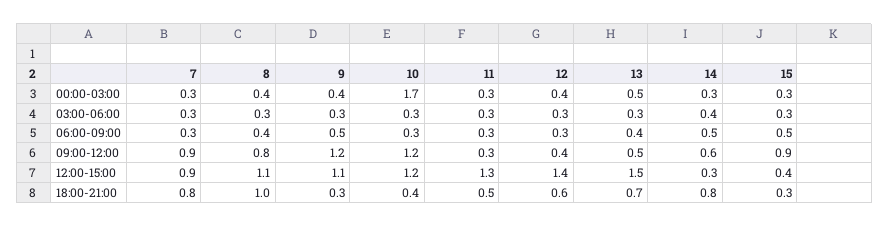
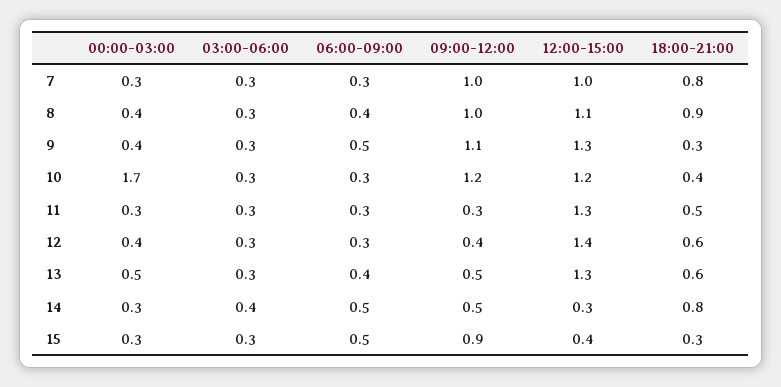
7, 09:00-12:00: 0.9 -> 1
8, 09:00-12:00: 0.8 -> 1
9, 09:00-12:00: 1.2 -> 1.1
14, 09:00-12:00: 0.6 -> 0.5
7, 12:00-15:00: 0.9 -> 1
9, 12:00-15:00: 1.1 -> 1.3
13, 12:00-15:00: 1.5 -> 1.3
8, 18:00-21:00: 1 -> 0.9
13, 18:00-21:00: 0.7 -> 0.6

